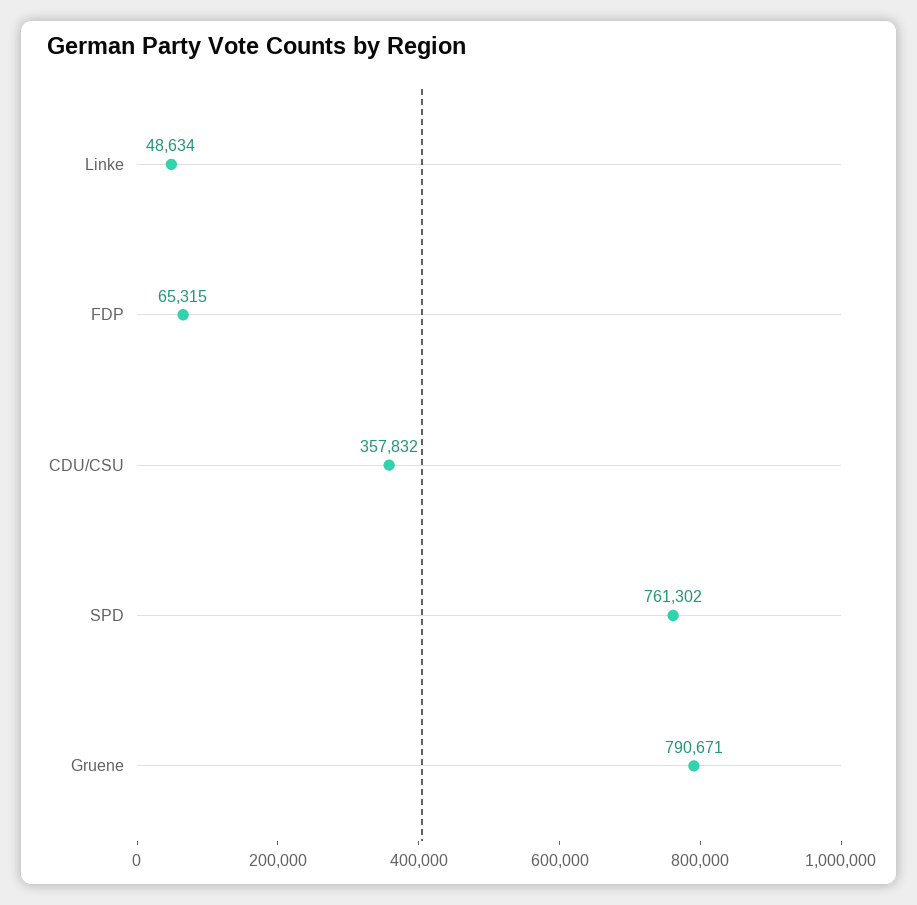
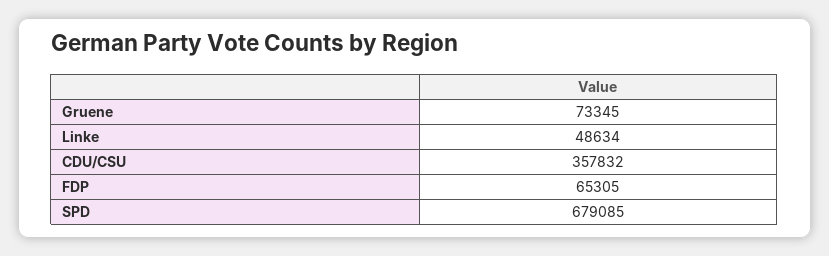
FDP: 65315 -> 65305
SPD: 761302 -> 679085
Gruene: 790671 -> 73345

